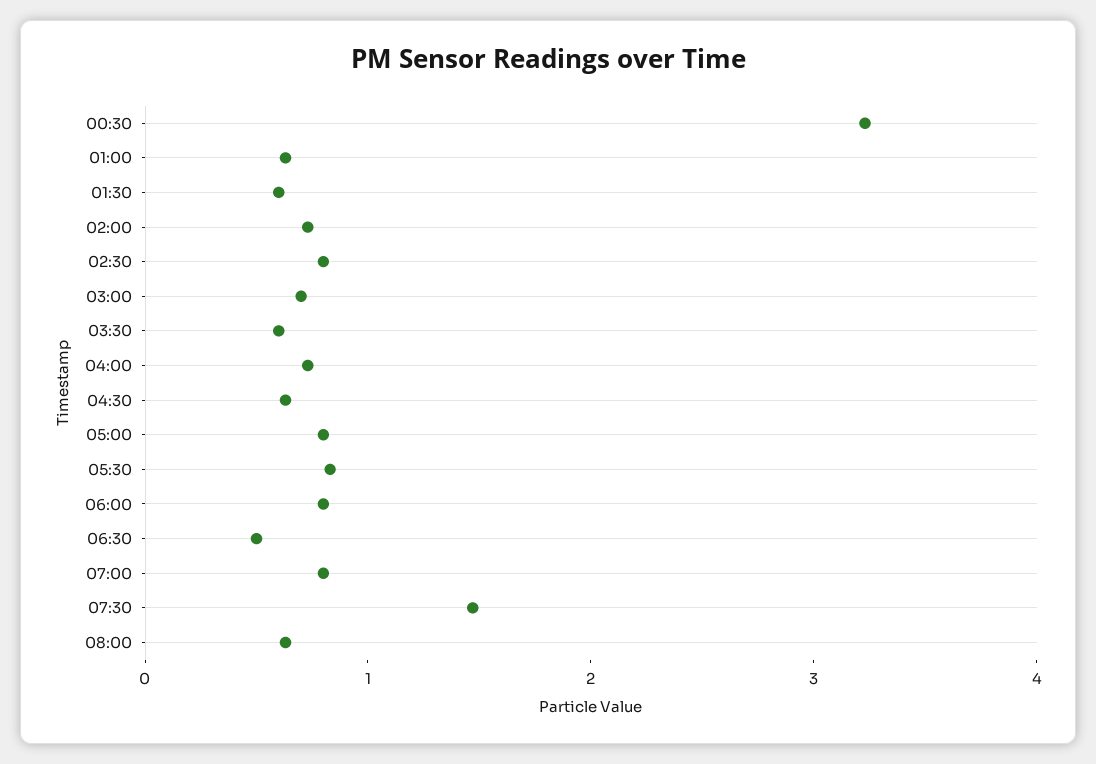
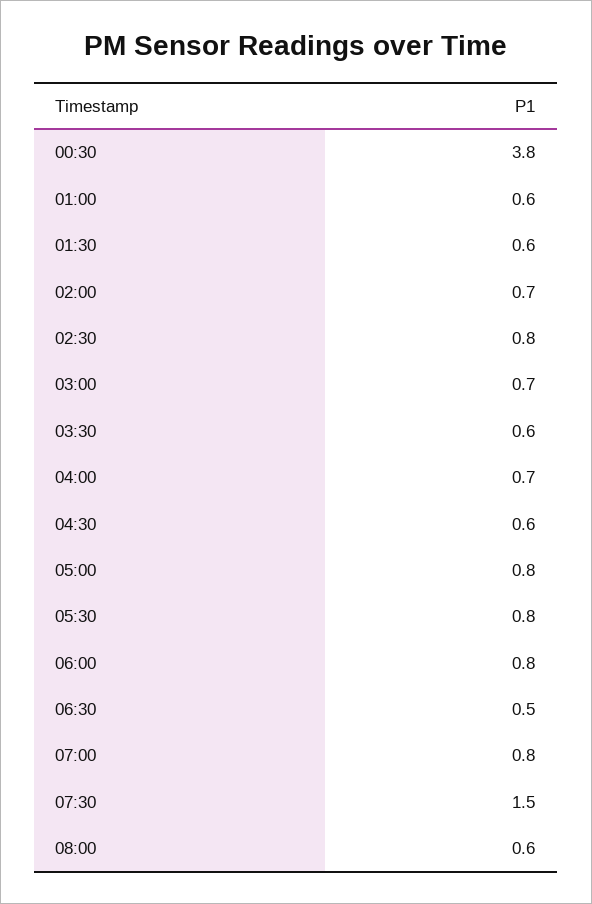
00:30: 3.2 -> 3.8

